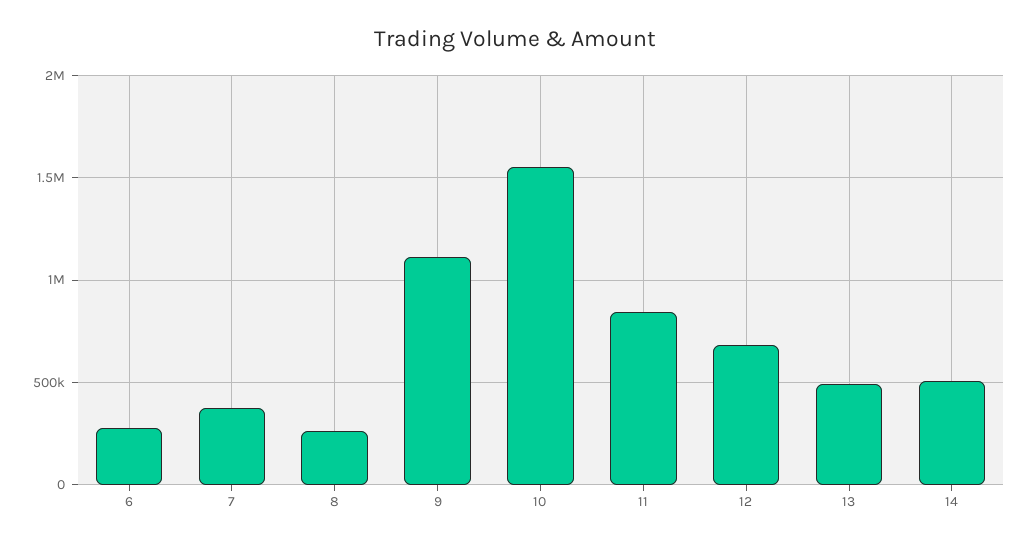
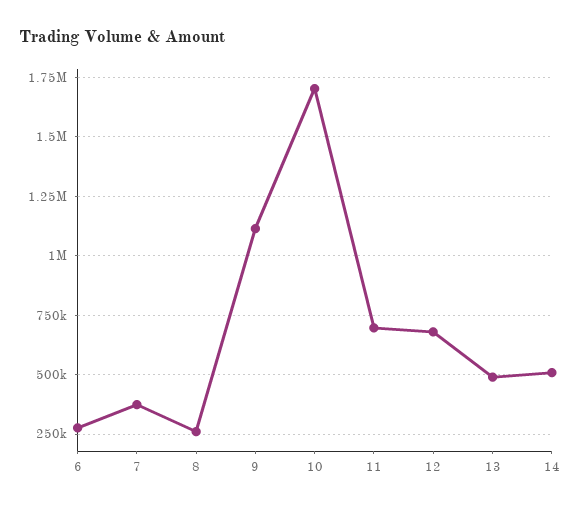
10: 1550000 -> 1700000
11: 850000 -> 700000

